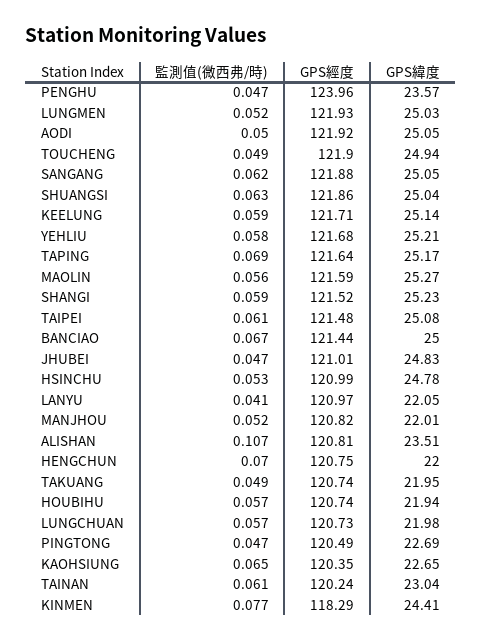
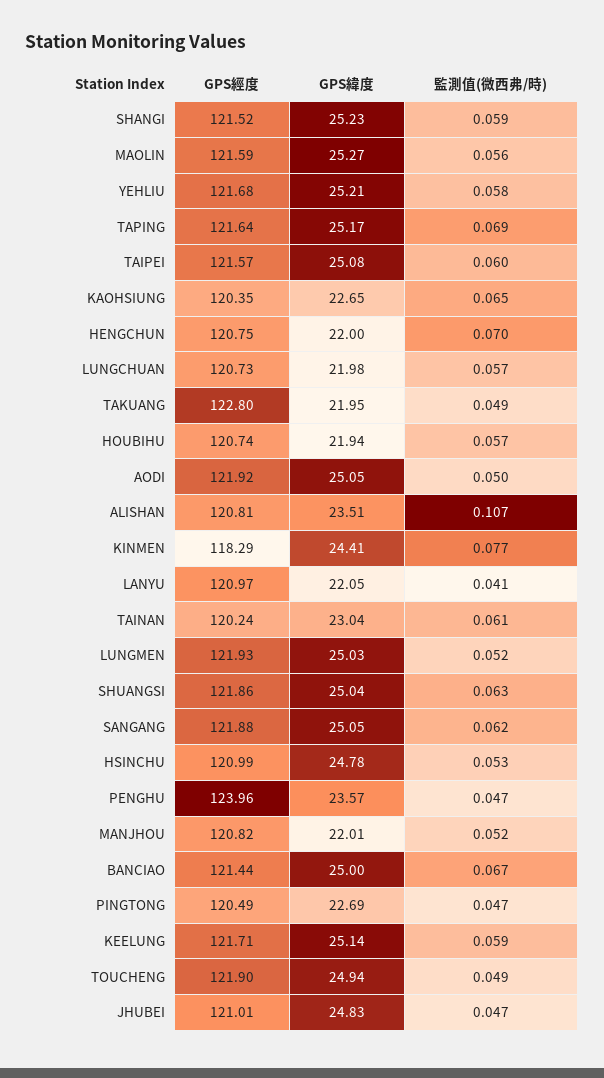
監測值(微西弗/時), TAIPEI: 0.061 -> 0.06
GPS經度, TAIPEI: 121.48 -> 121.57
GPS經度, TAKUANG: 120.74 -> 122.8

